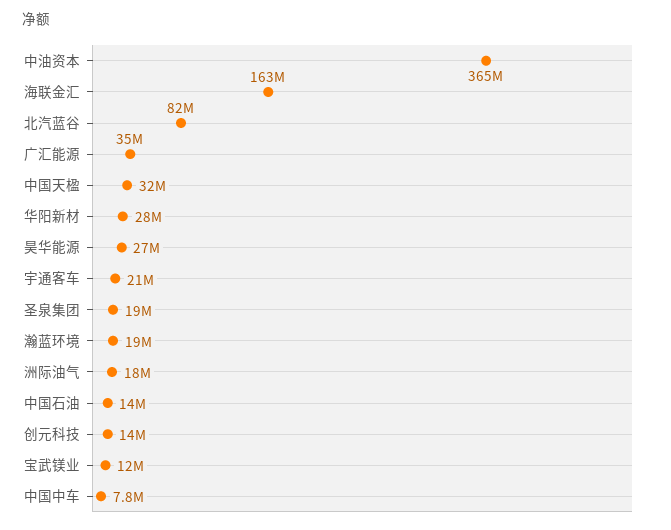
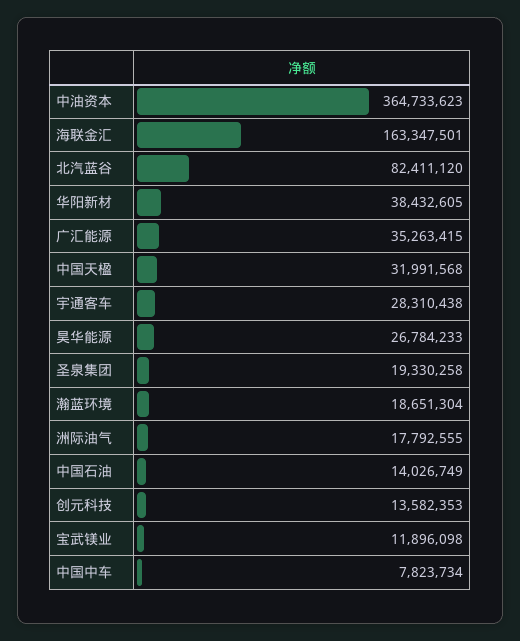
华阳新材: 28000000 -> 38432605
宇通客车: 21000000 -> 28310438

